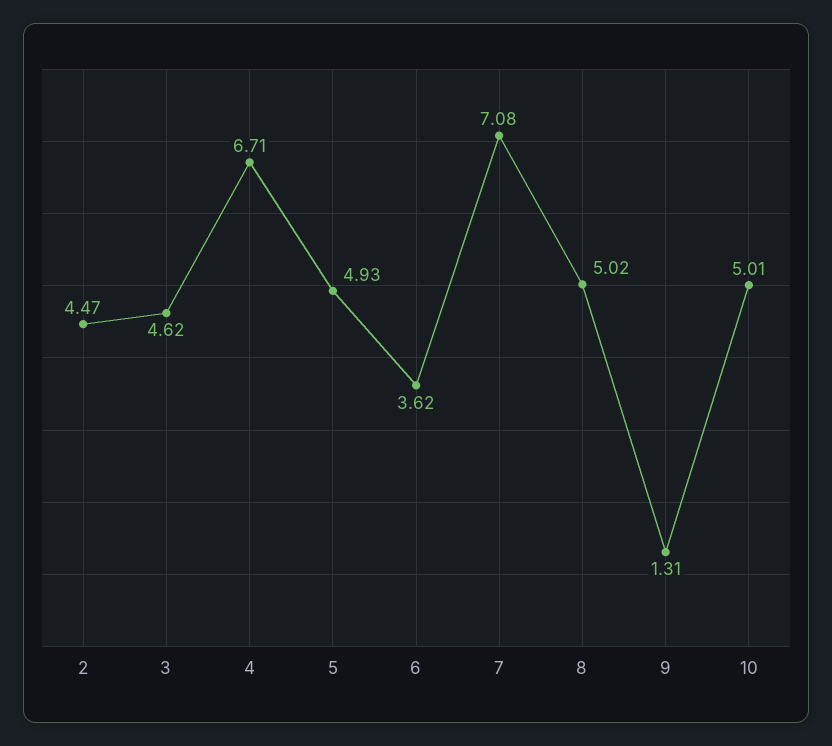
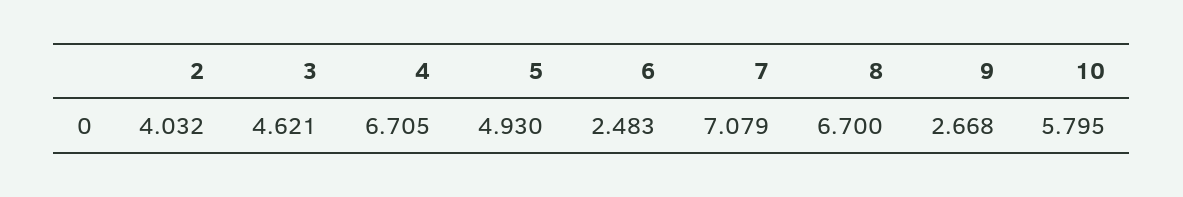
2: 4.47 -> 4.032
6: 3.62 -> 2.483
8: 5.02 -> 6.7
9: 1.31 -> 2.668
10: 5.01 -> 5.795

